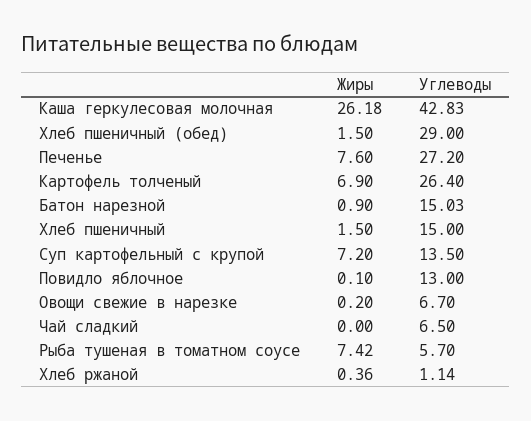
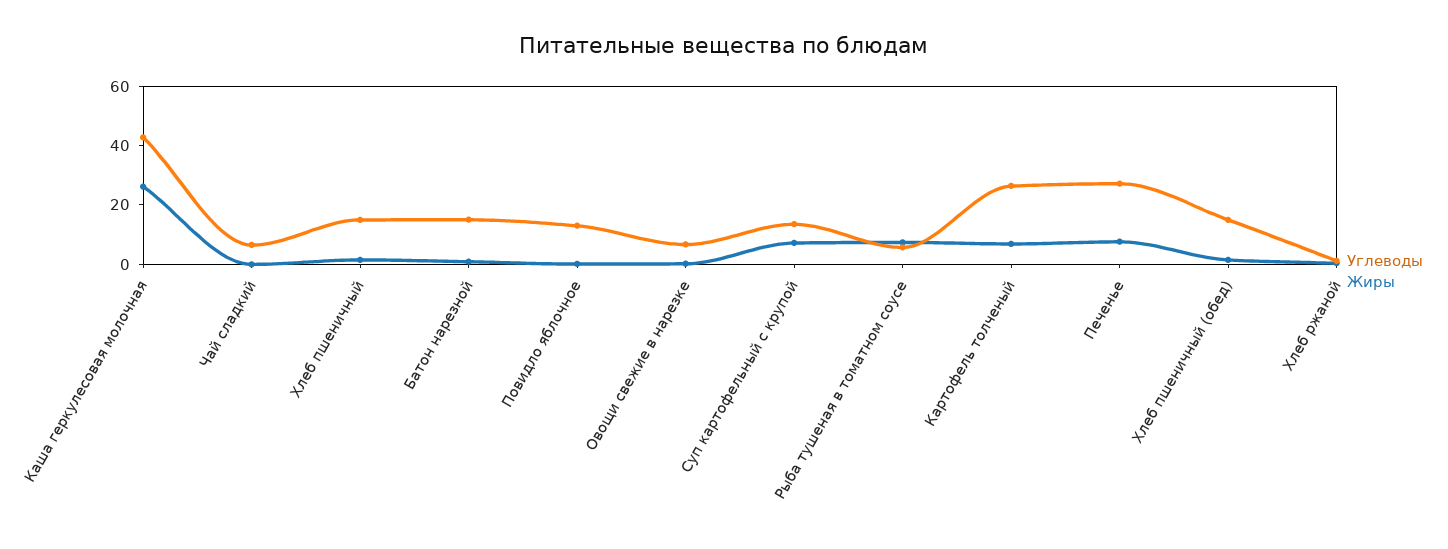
Углеводы, Хлеб пшеничный (обед): 29 -> 15

